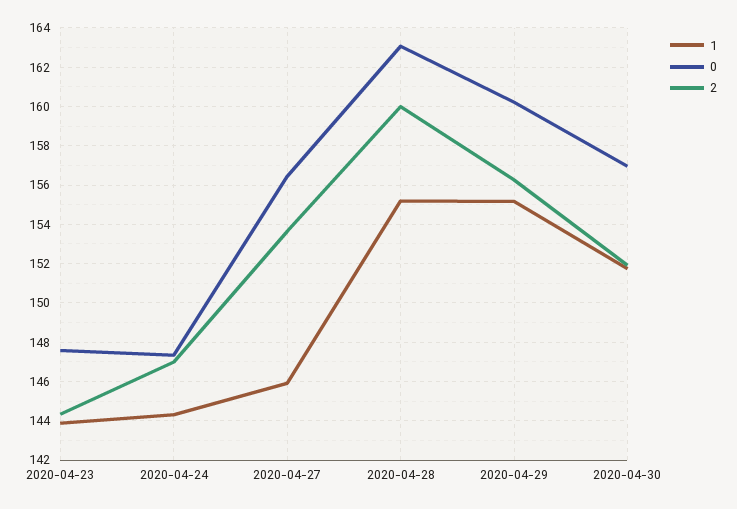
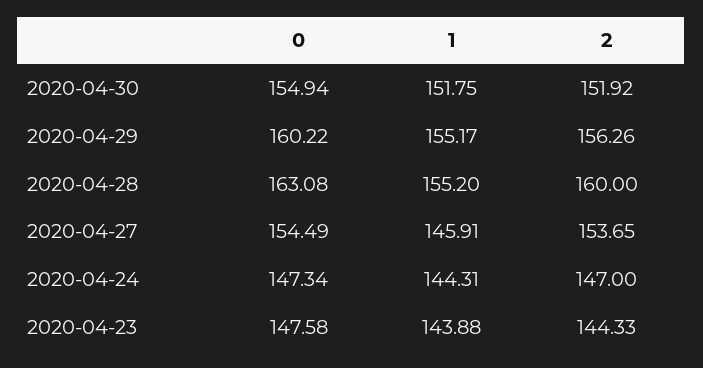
0, 2020-04-27: 156.5 -> 154.49
0, 2020-04-30: 157 -> 154.94

